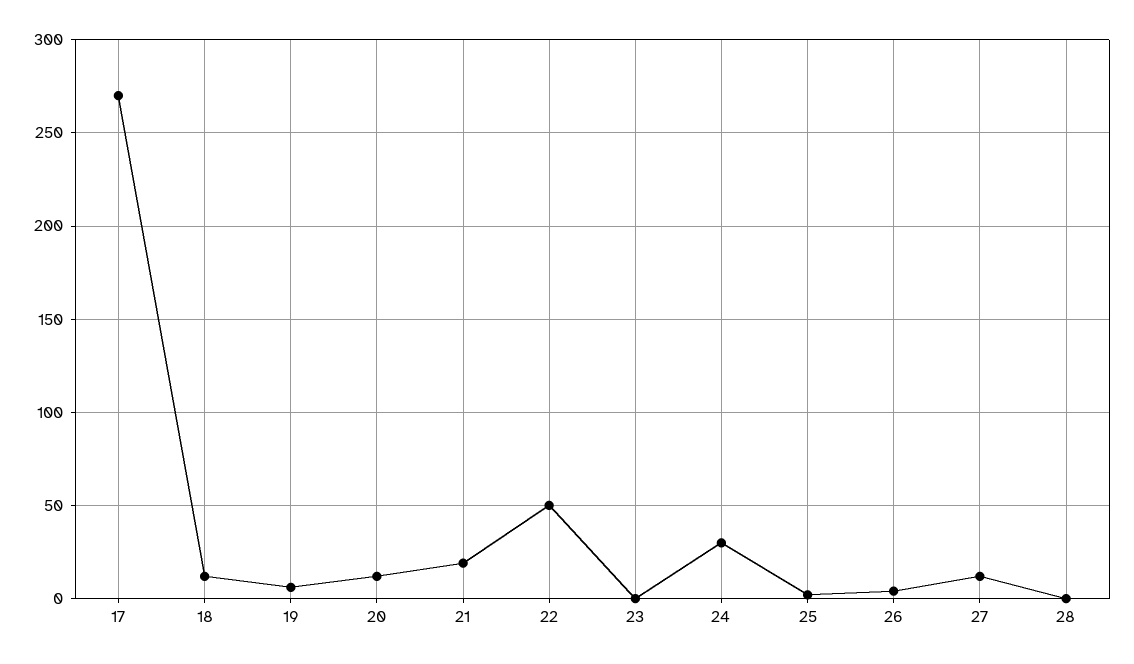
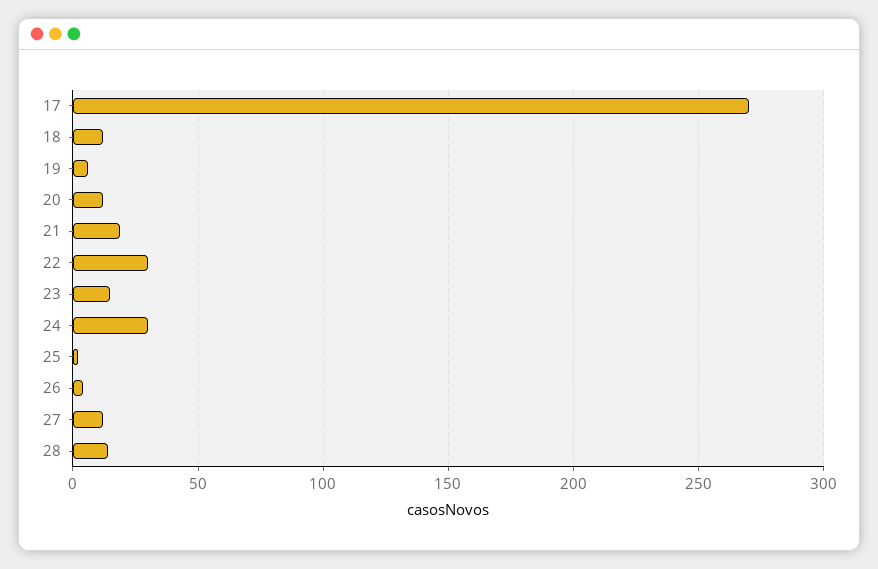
22: 50 -> 30
23: 0 -> 15
28: 0 -> 15

